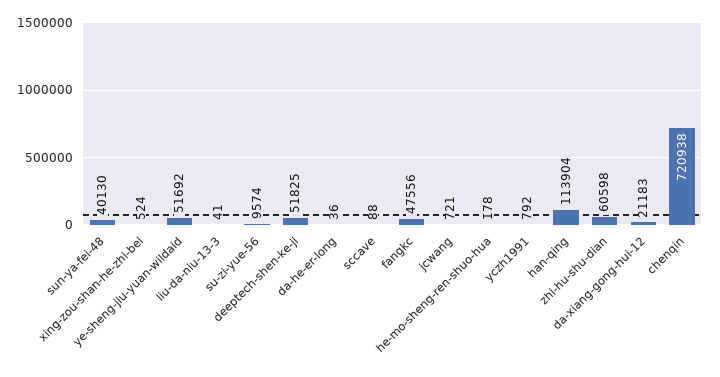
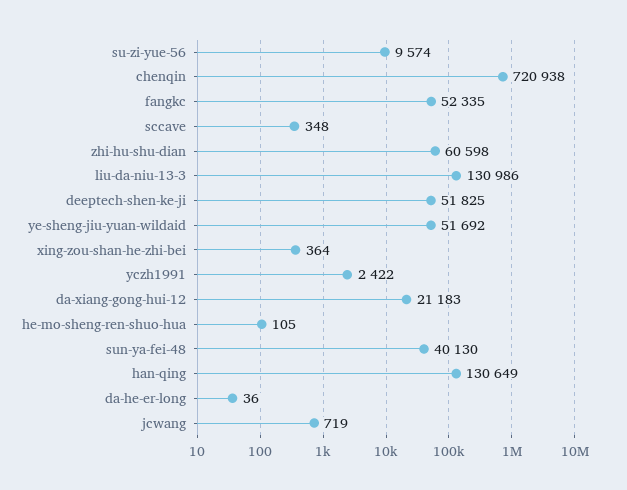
xing-zou-shan-he-zhi-bei: 524 -> 364
liu-da-niu-13-3: 41 -> 130986
sccave: 88 -> 348
fangkc: 47556 -> 52335
jcwang: 721 -> 719
he-mo-sheng-ren-shuo-hua: 178 -> 105
yczh1991: 792 -> 2422
han-qing: 113904 -> 130649

